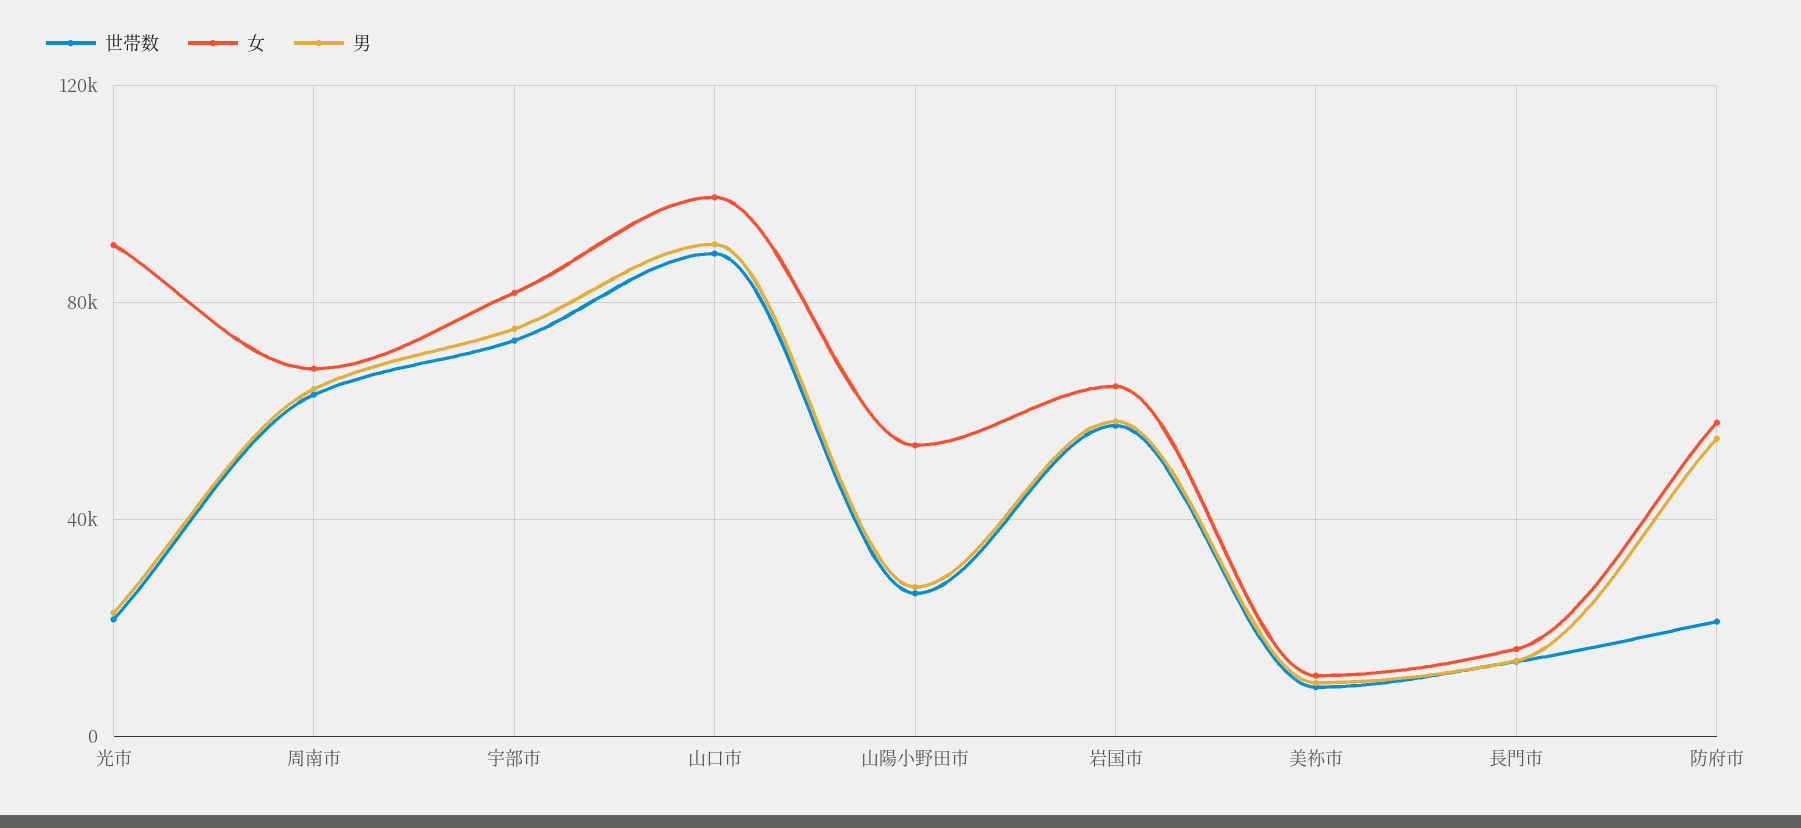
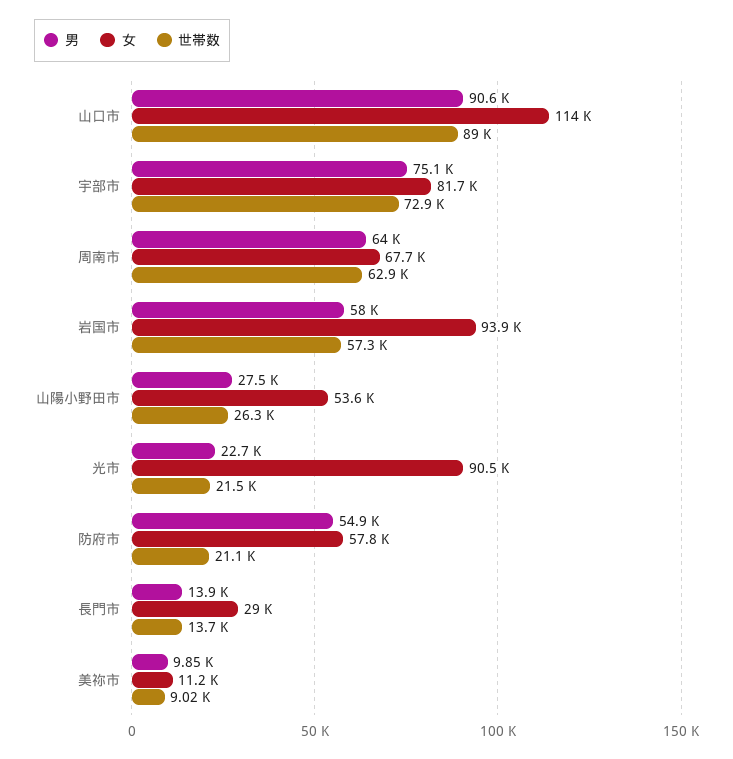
女, 山口市: 100000 -> 114000
女, 岩国市: 65000 -> 93900
女, 長門市: 15000 -> 29000

